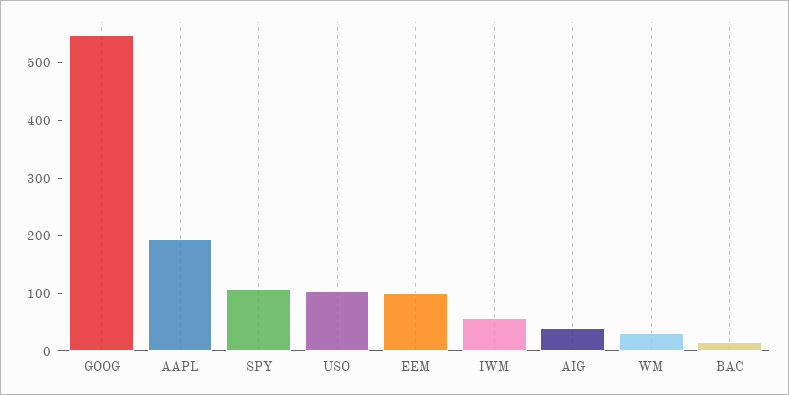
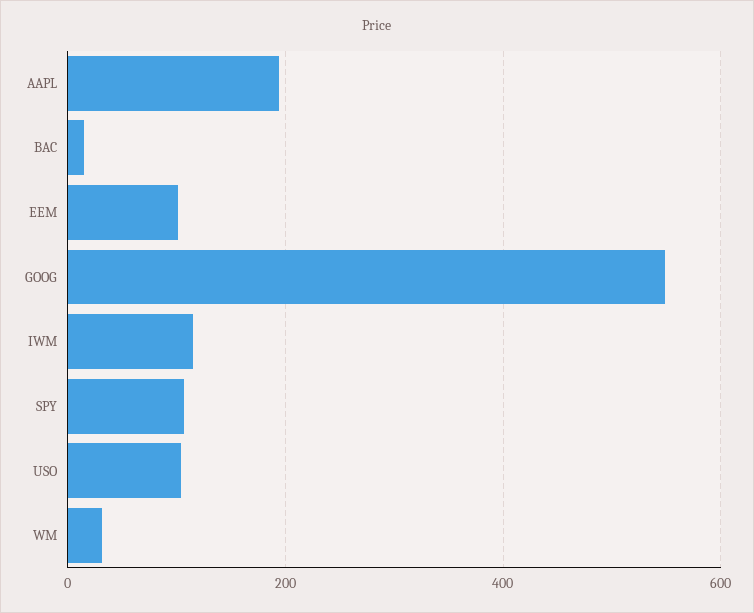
IWM: 60 -> 120
AIG: 40 -> none

